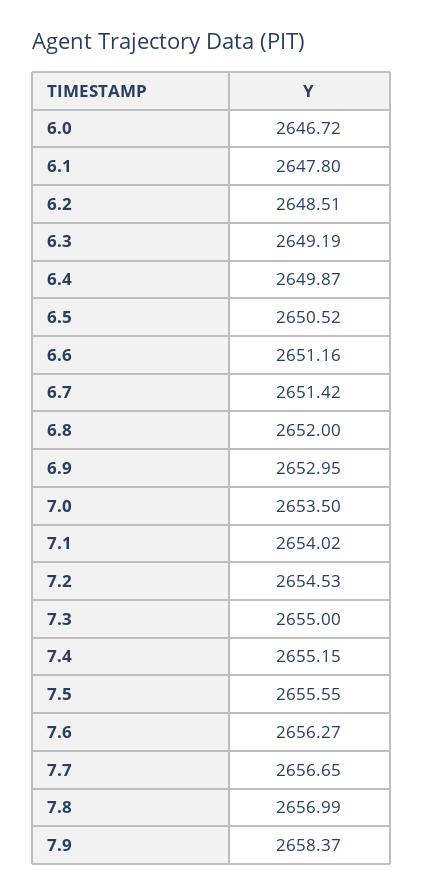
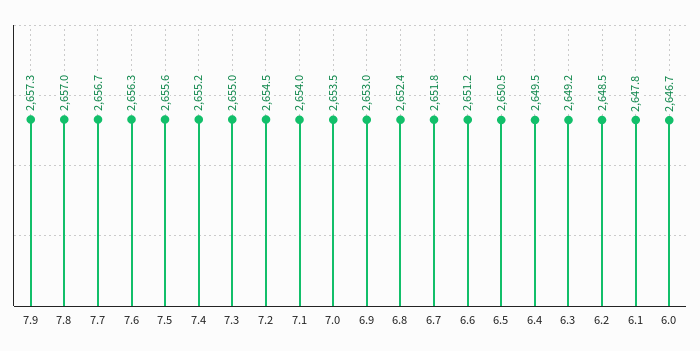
6.4: 2649.87 -> 2649.5
6.7: 2651.42 -> 2651.8
6.8: 2652 -> 2652.4
7.9: 2658.37 -> 2657.3

